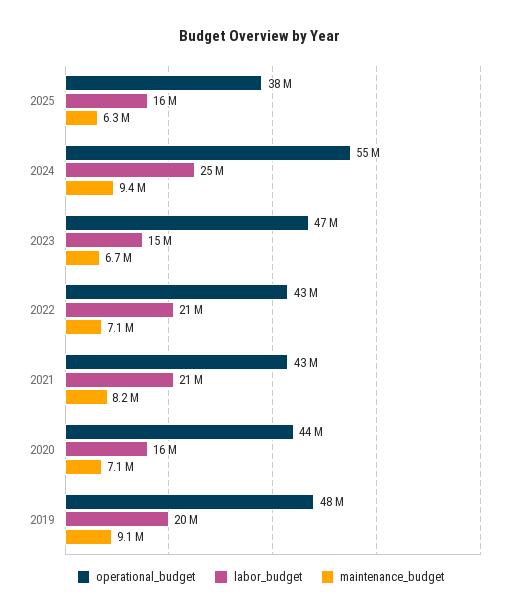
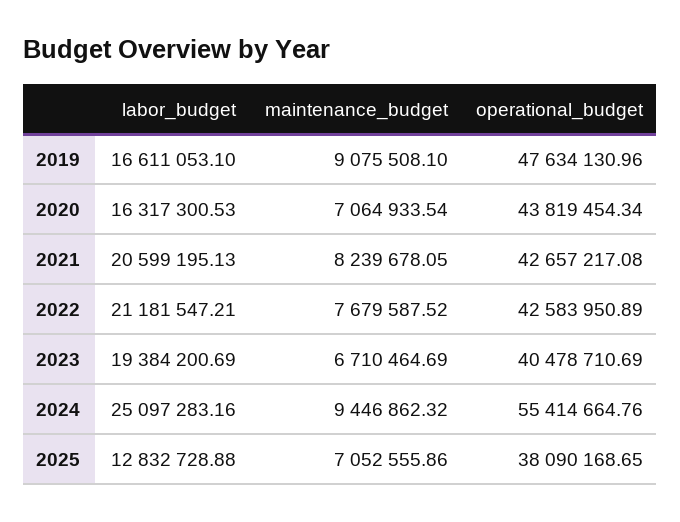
labor_budget, 2025: 16000000 -> 12832728.88
maintenance_budget, 2025: 6300000 -> 7052555.86
operational_budget, 2023: 47000000 -> 40478710.69
labor_budget, 2023: 15000000 -> 19384200.69
maintenance_budget, 2022: 7100000 -> 7679587.52
labor_budget, 2019: 20000000 -> 16611053.1

